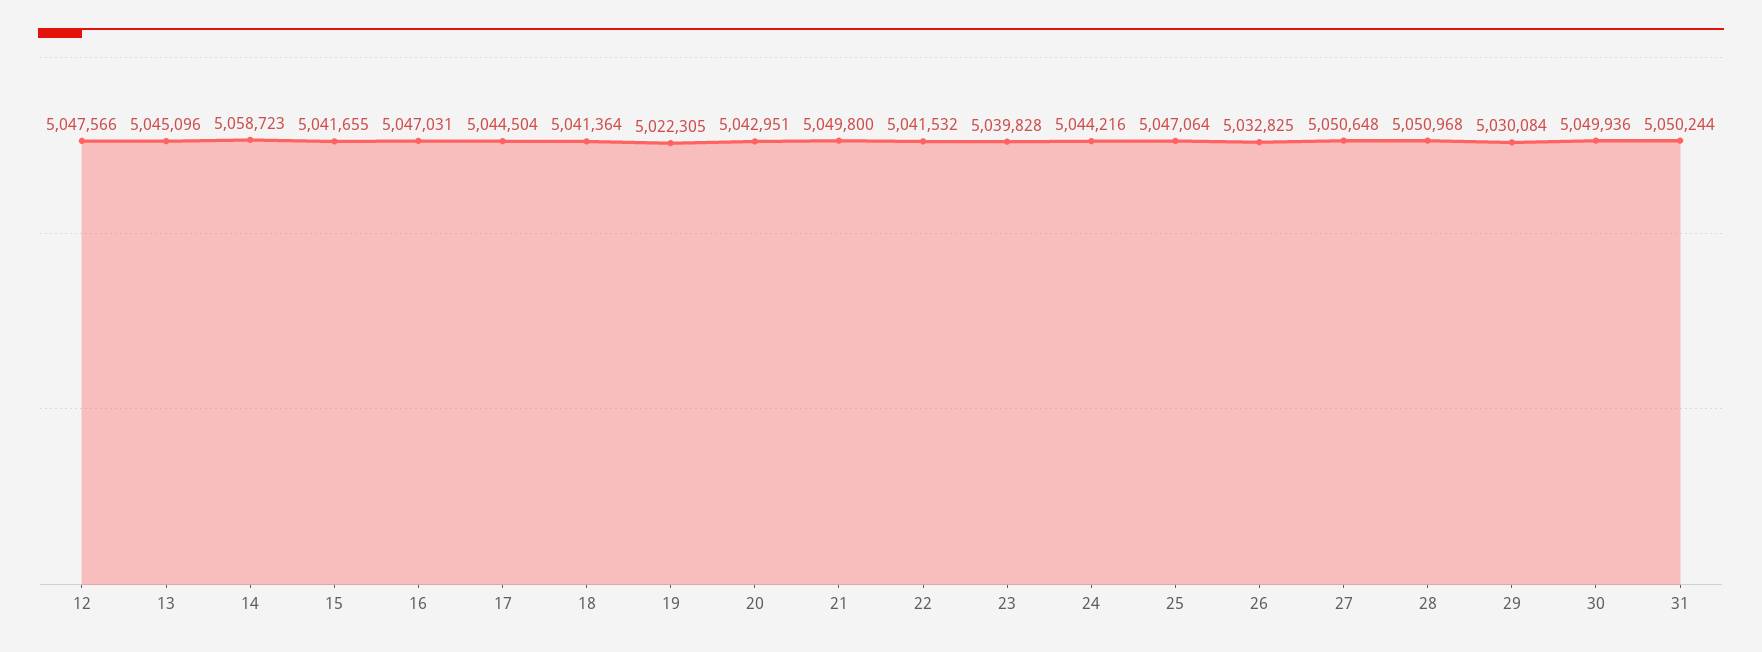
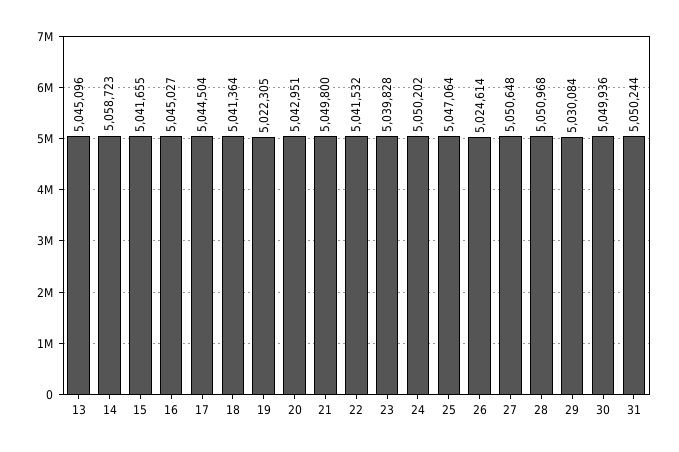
12: 5047566 -> none
16: 5047031 -> 5045027
24: 5044216 -> 5050202
26: 5032825 -> 5024614

